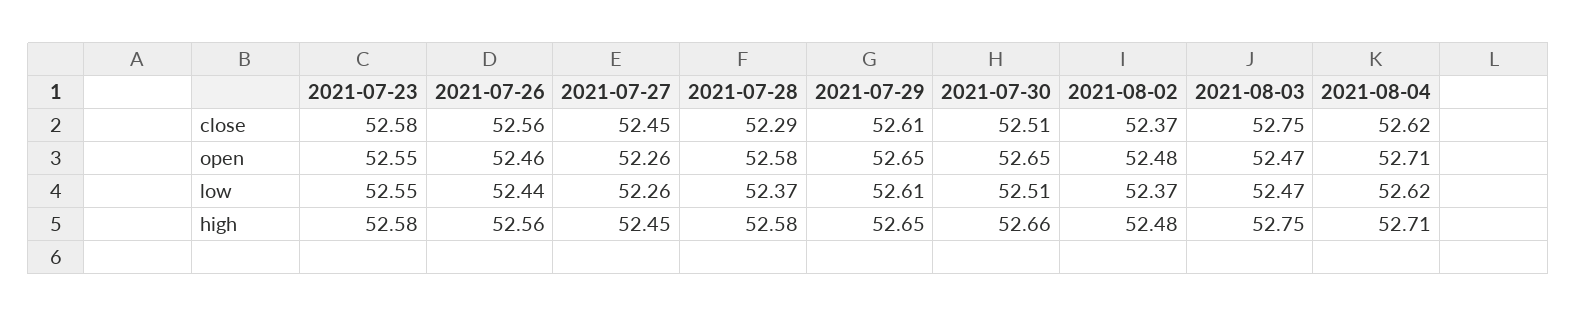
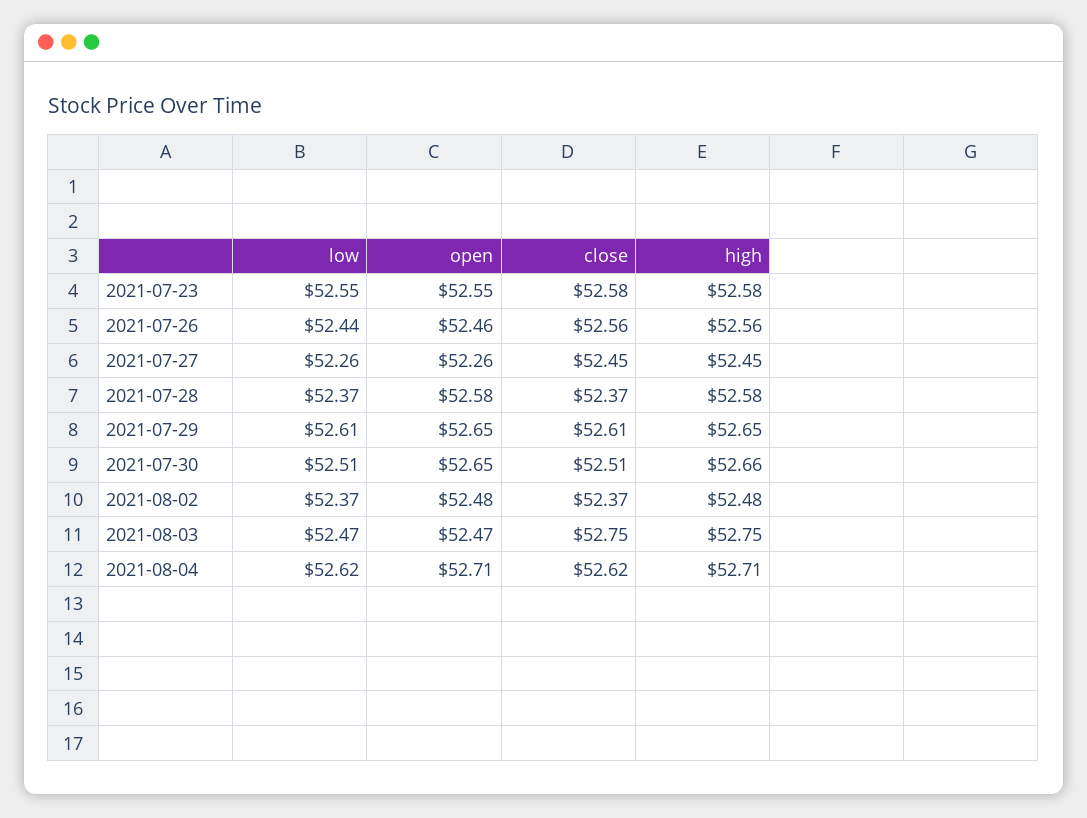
2021-07-28, close: 52.29 -> 52.37

